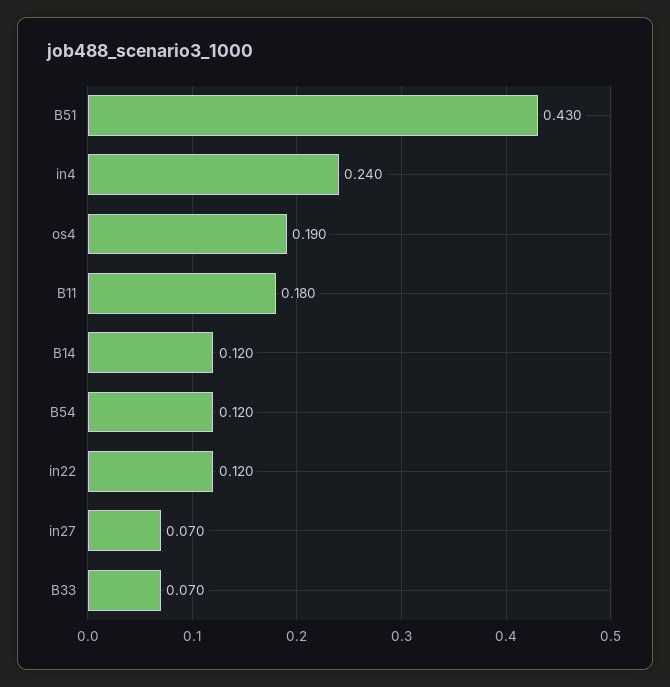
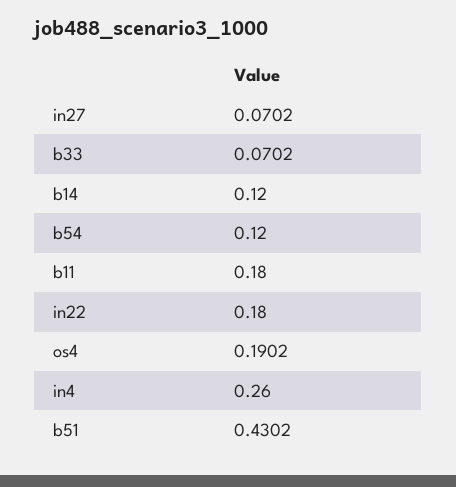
in4: 0.24 -> 0.26
in22: 0.12 -> 0.18

